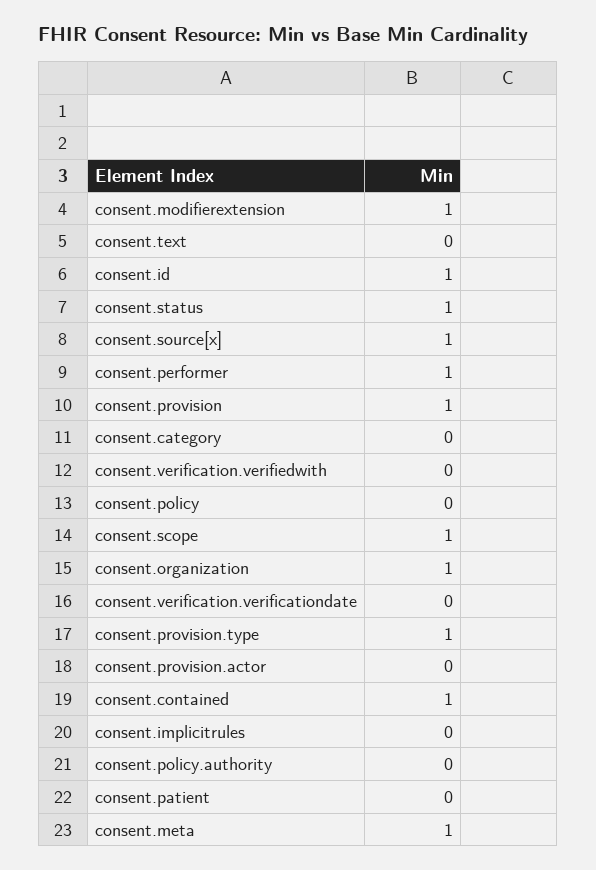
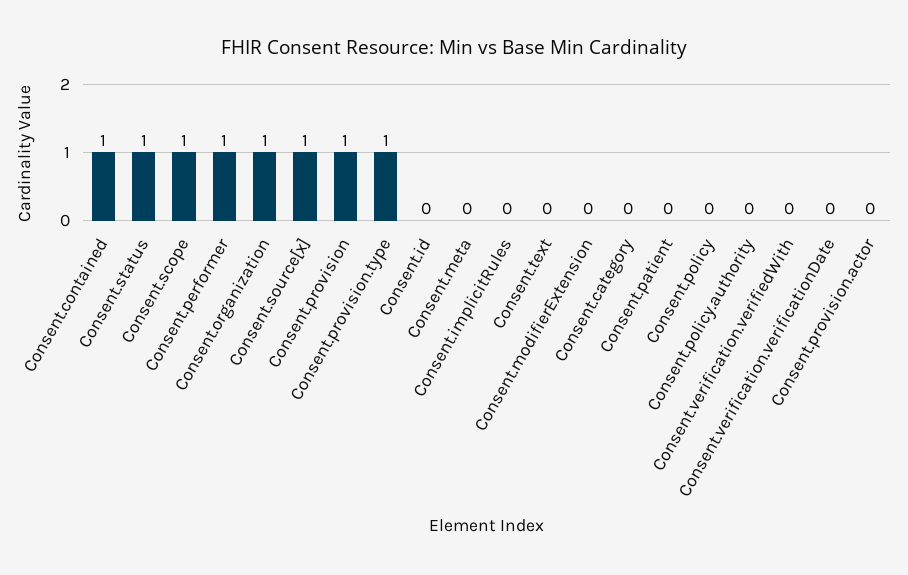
consent.modifierextension: 1 -> 0
consent.id: 1 -> 0
consent.meta: 1 -> 0

